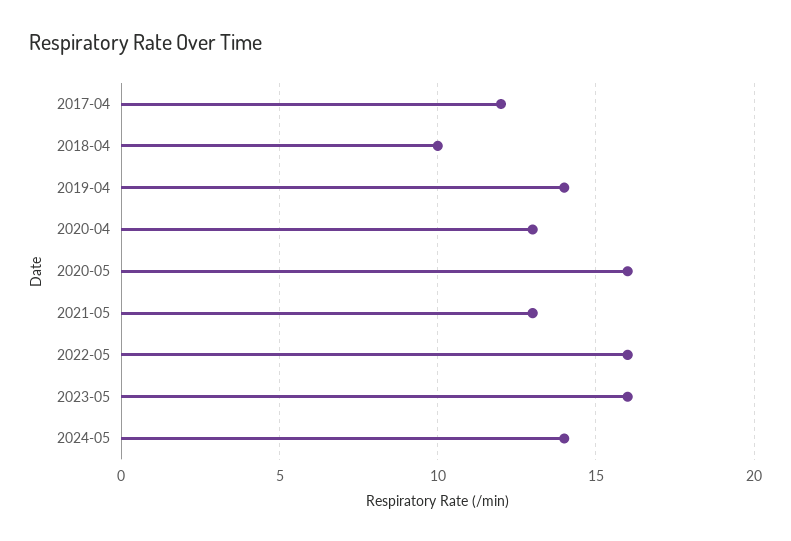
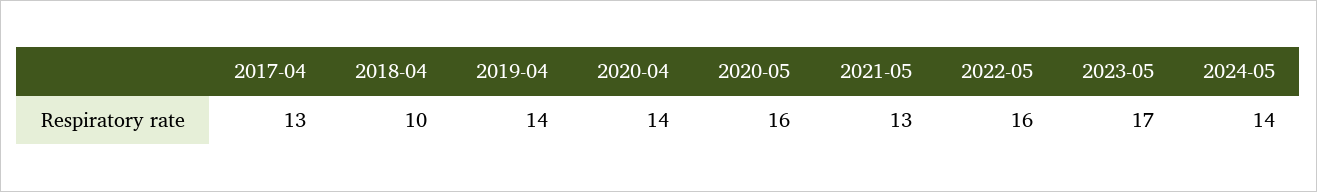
2017-04: 12 -> 13
2020-04: 13 -> 14
2023-05: 16 -> 17

